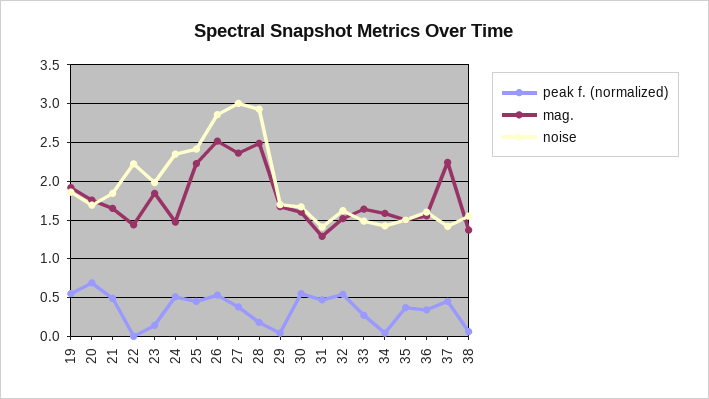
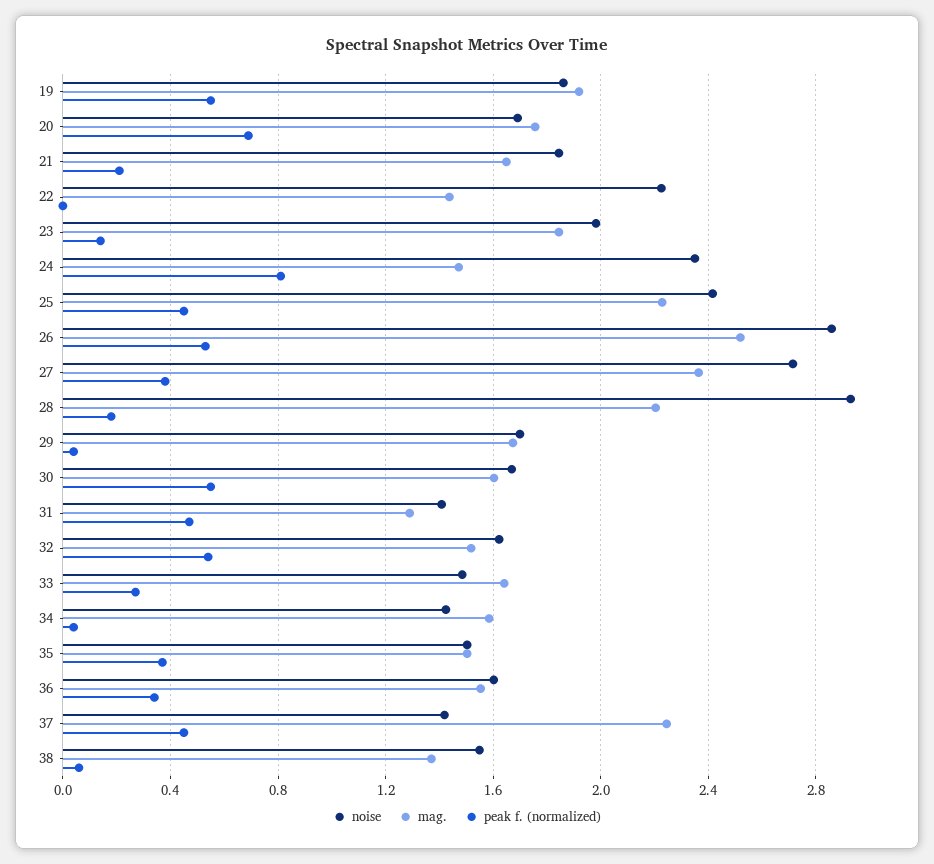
peak f. (normalized), 21: 0.5 -> 0.2
peak f. (normalized), 24: 0.5 -> 0.8
noise, 27: 3 -> 2.7
mag., 28: 2.5 -> 2.2

